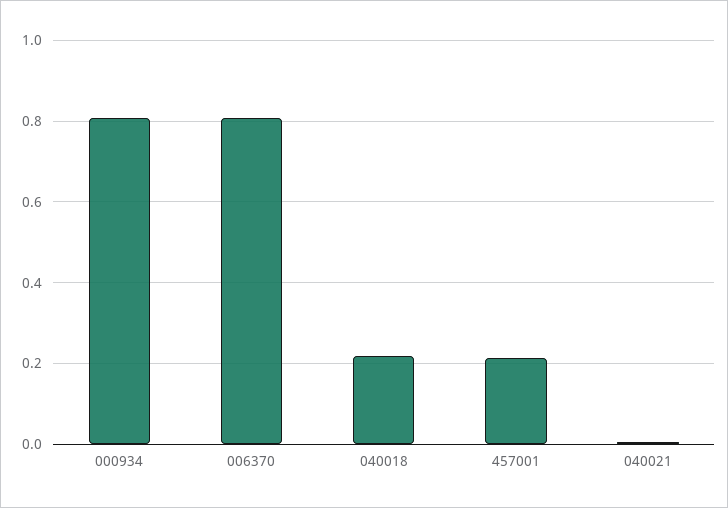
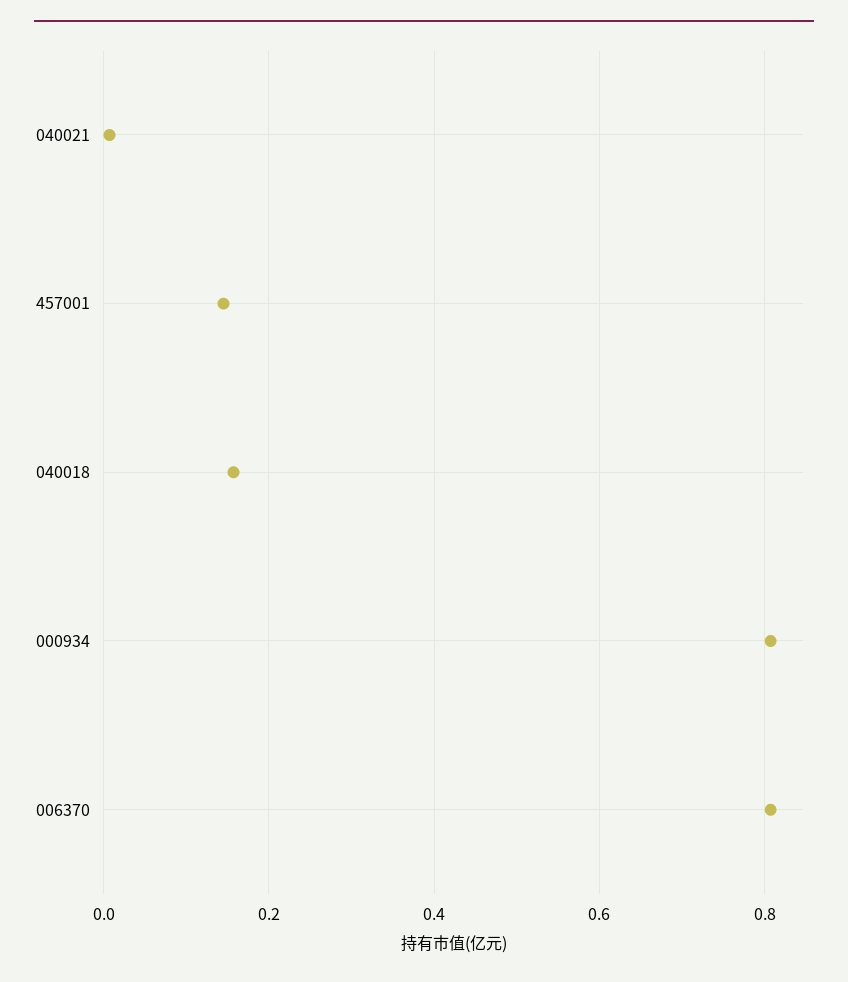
040018: 0.22 -> 0.16
457001: 0.22 -> 0.14

